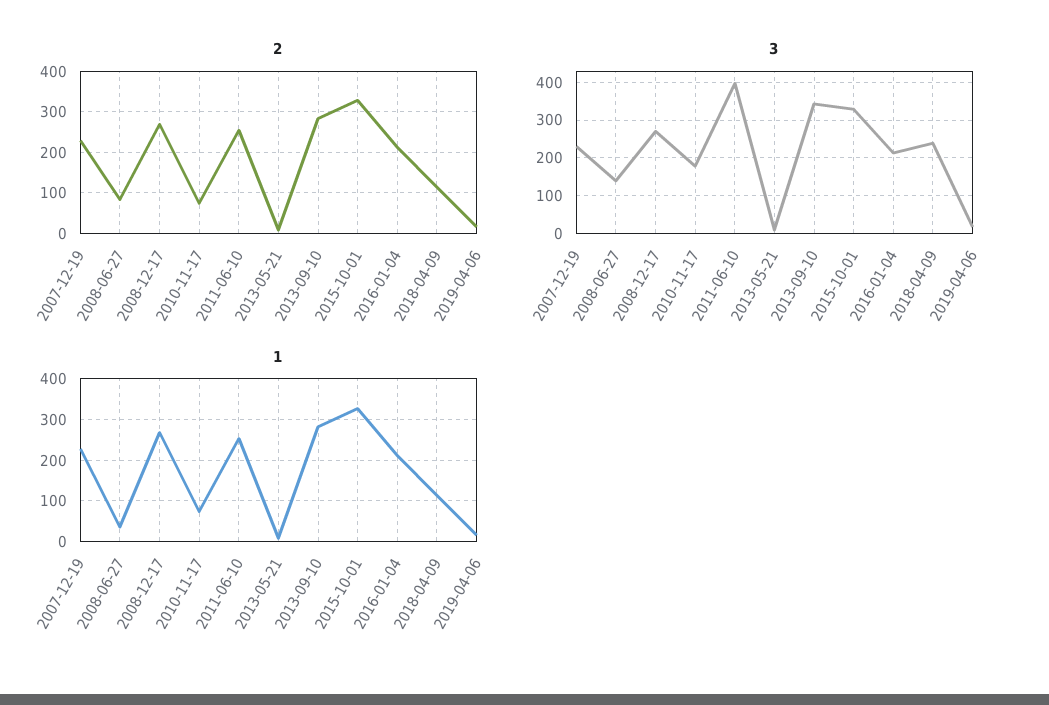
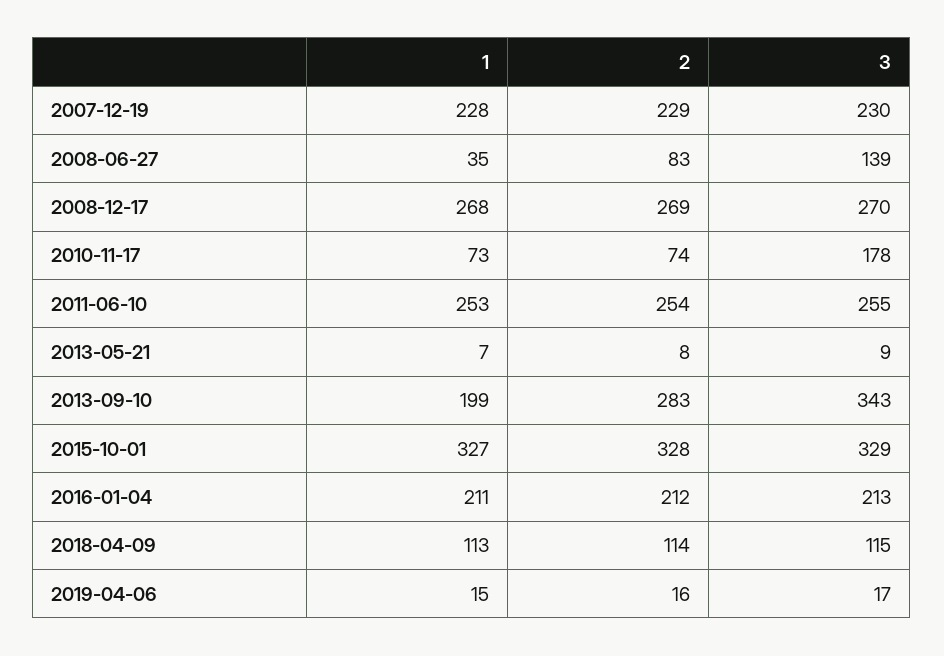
3, 2011-06-10: 400 -> 255
3, 2018-04-09: 240 -> 115
1, 2013-09-10: 280 -> 199

